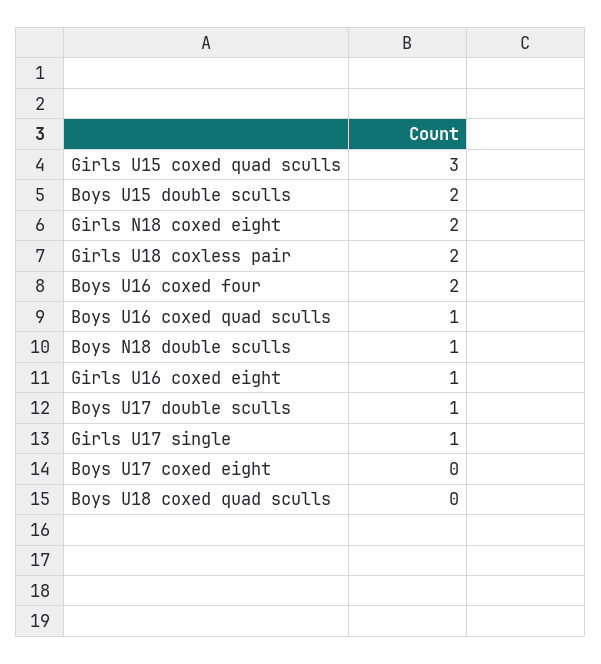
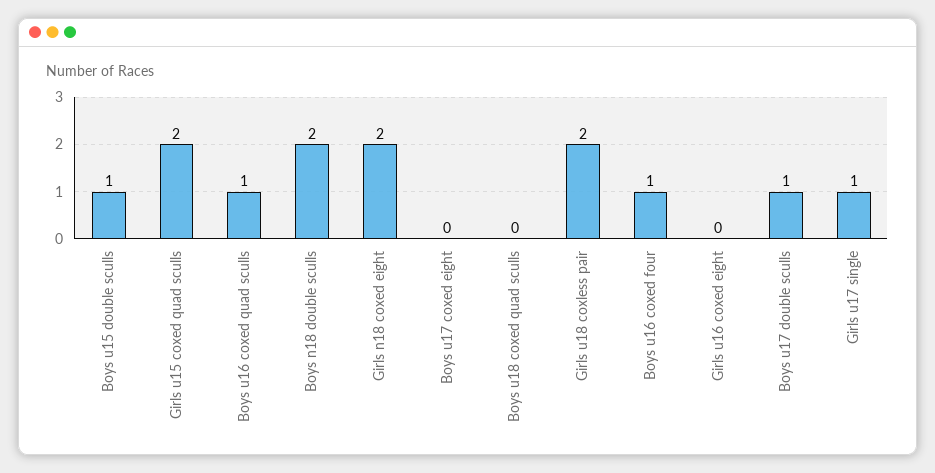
Girls U15 coxed quad sculls: 3 -> 2
Boys U15 double sculls: 2 -> 1
Boys U16 coxed four: 2 -> 1
Boys N18 double sculls: 1 -> 2
Girls U16 coxed eight: 1 -> 0

